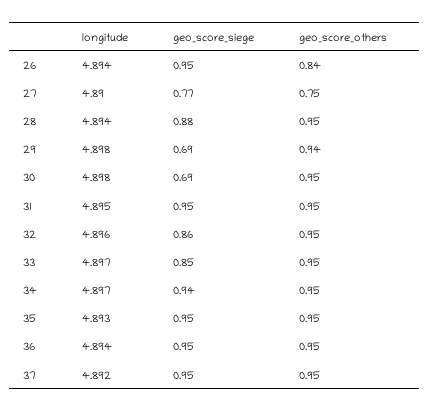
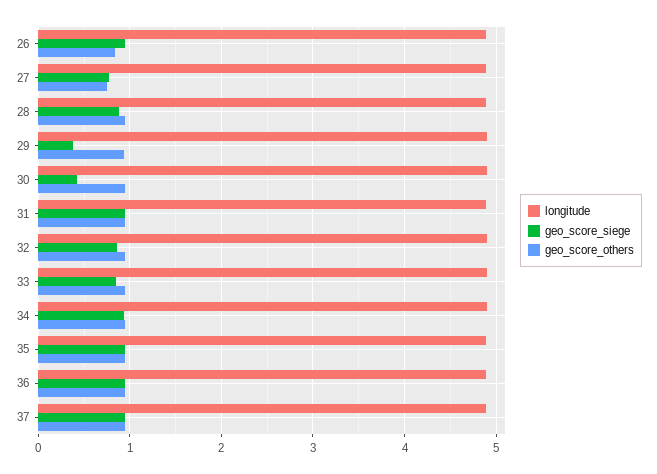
geo_score_siege, 29: 0.69 -> 0.4
geo_score_siege, 30: 0.69 -> 0.4

